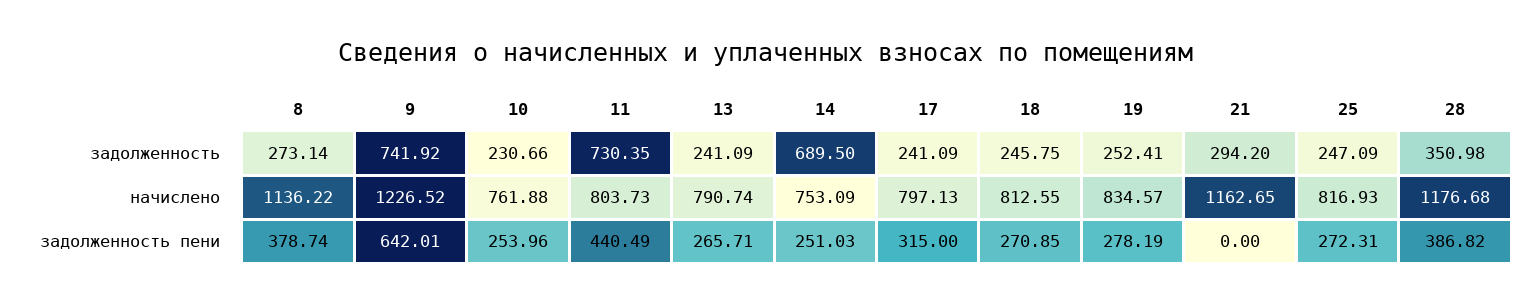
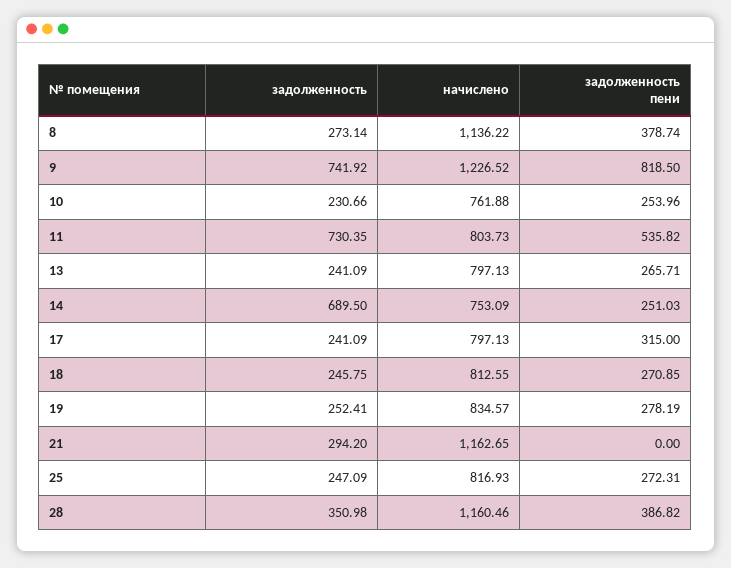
13, начислено: 790.74 -> 797.13
28, начислено: 1176.68 -> 1160.46
9, задолженность пени: 642.01 -> 818.5
11, задолженность пени: 440.49 -> 535.82

